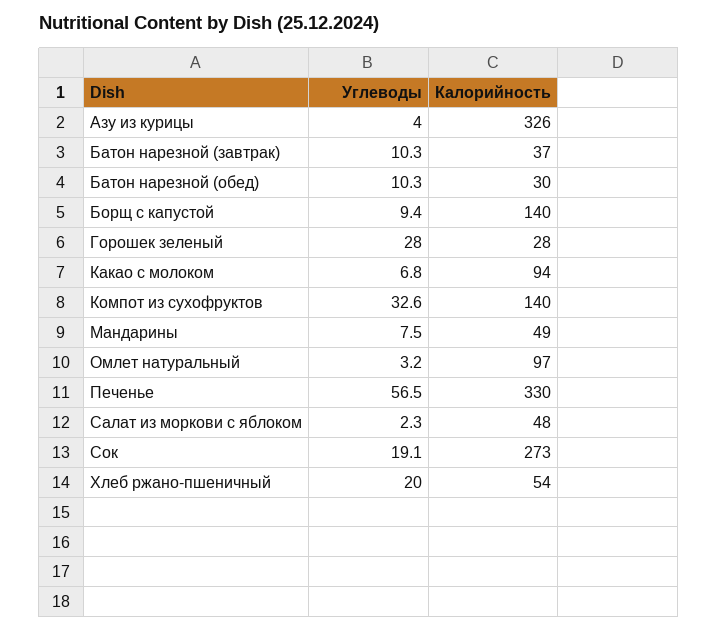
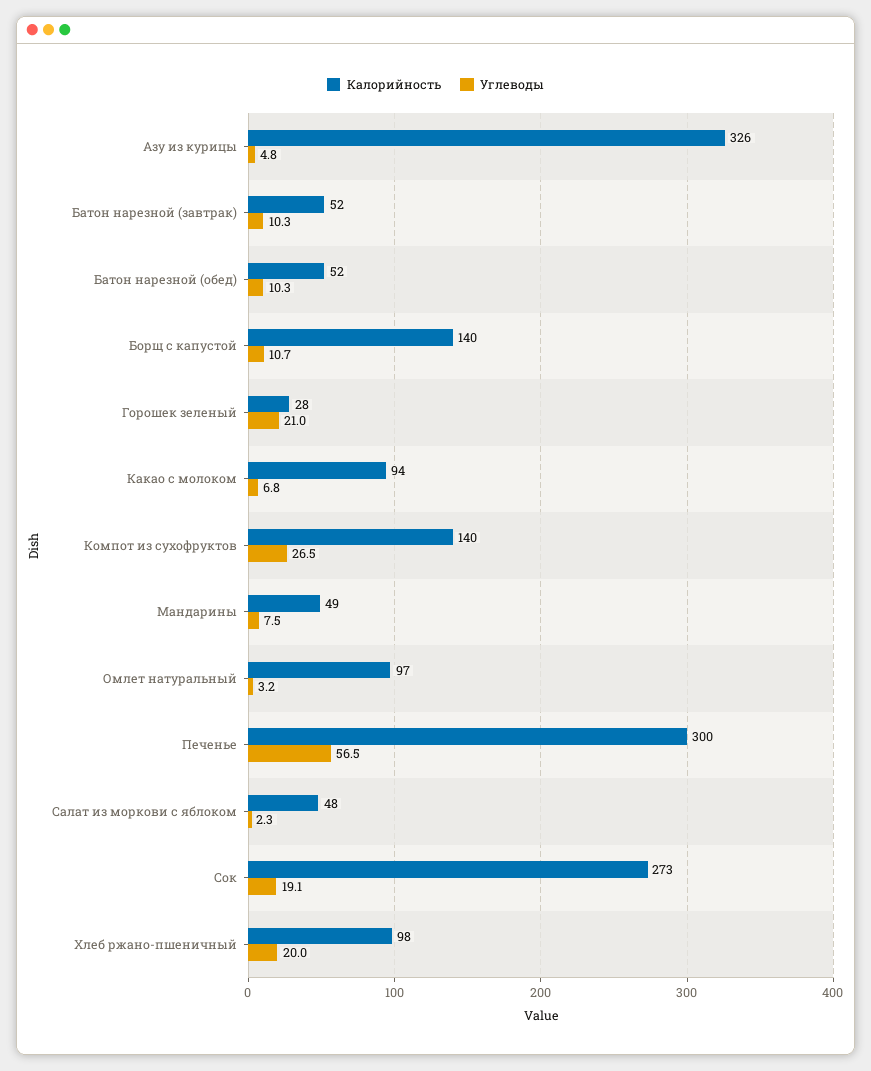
Углеводы, Азу из курицы: 4 -> 4.8
Калорийность, Батон нарезной (завтрак): 37 -> 52
Калорийность, Батон нарезной (обед): 30 -> 52
Углеводы, Борщ с капустой: 9.4 -> 10.7
Углеводы, Горошек зеленый: 28 -> 21
Углеводы, Компот из сухофруктов: 32.6 -> 26.5
Калорийность, Печенье: 330 -> 300
Калорийность, Хлеб ржано-пшеничный: 54 -> 98

